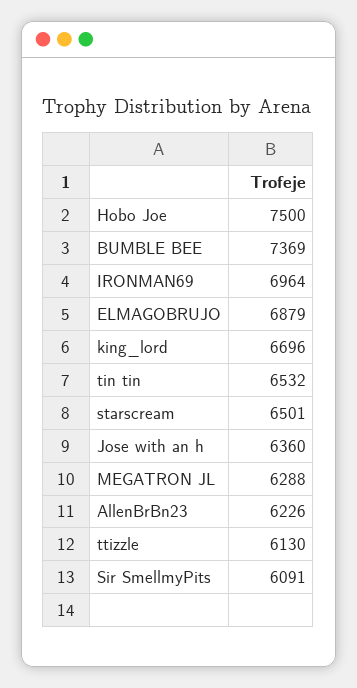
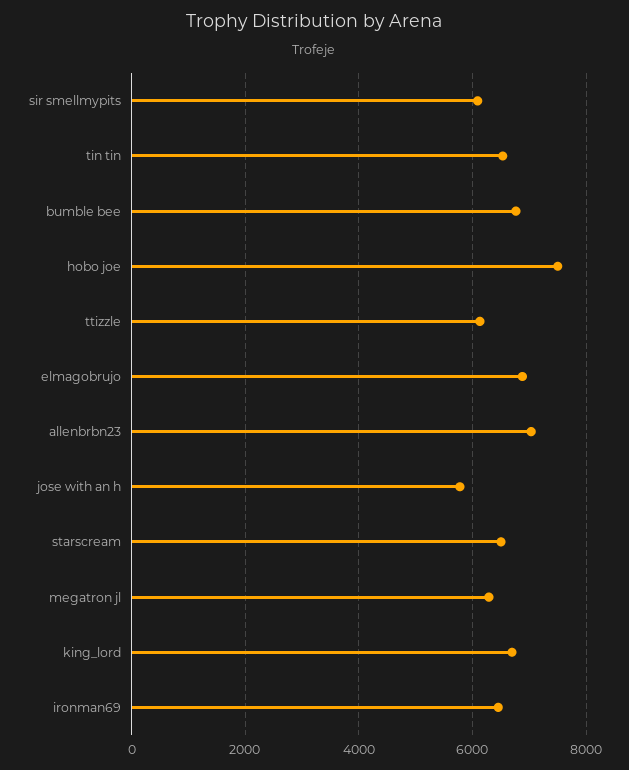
BUMBLE BEE: 7369 -> 6800
IRONMAN69: 6964 -> 6400
Jose with an h: 6360 -> 5800
AllenBrBn23: 6226 -> 7000

